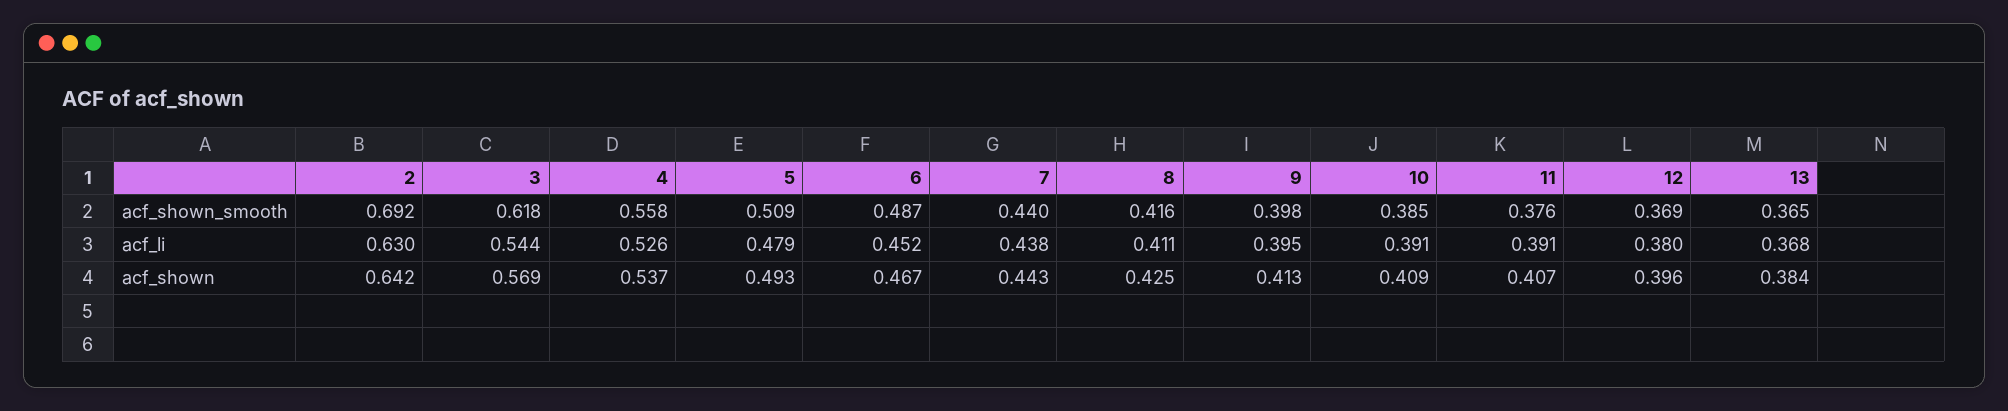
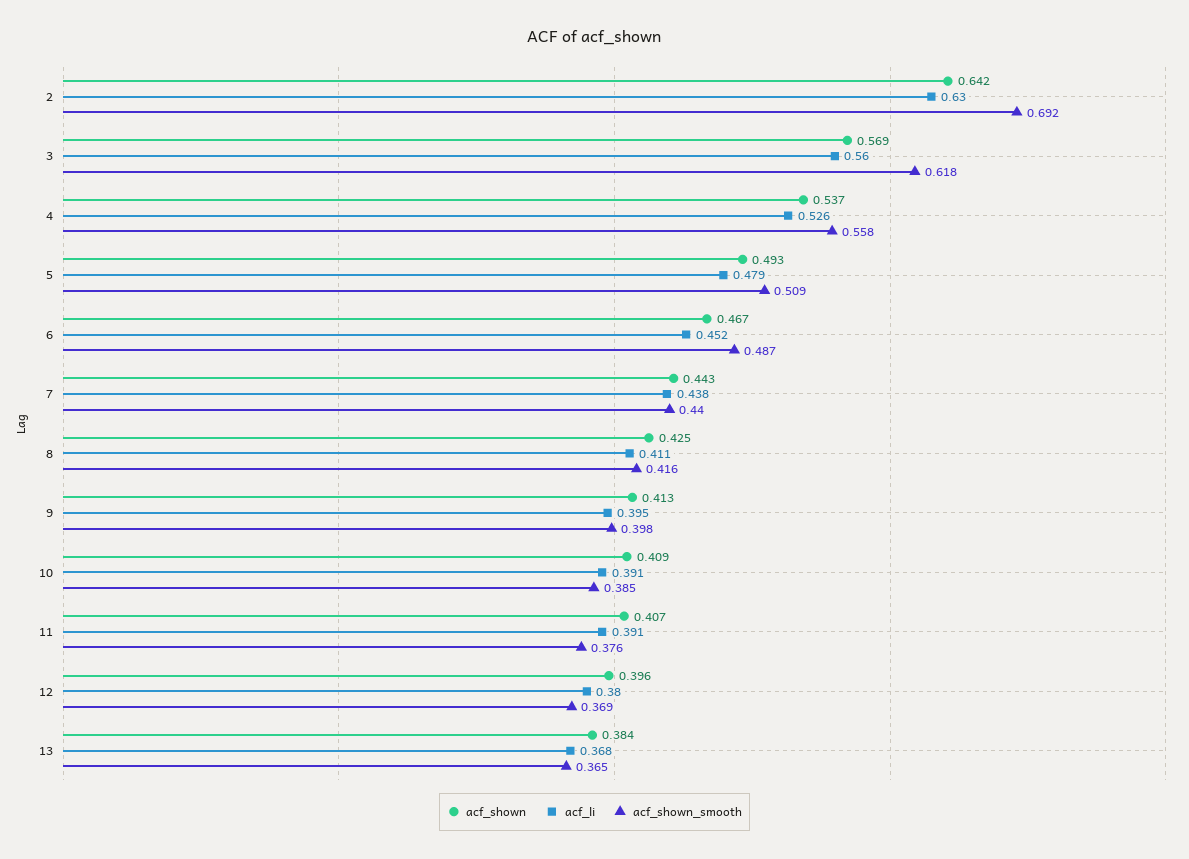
acf_li, 3: 0.544 -> 0.56

